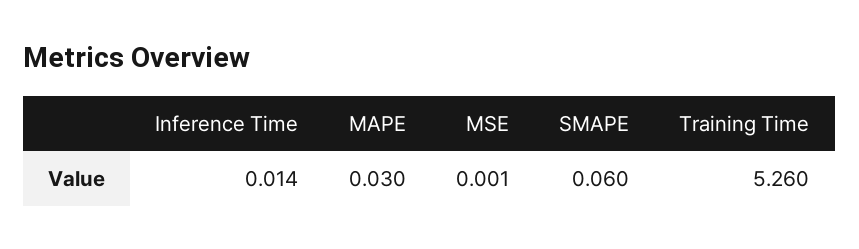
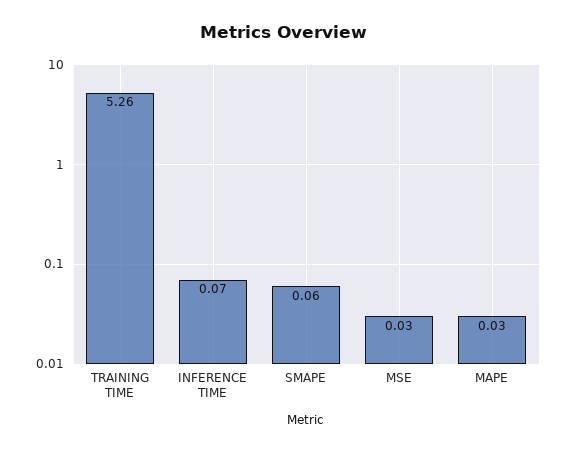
Inference Time: 0.014 -> 0.07
MSE: 0.001 -> 0.03

